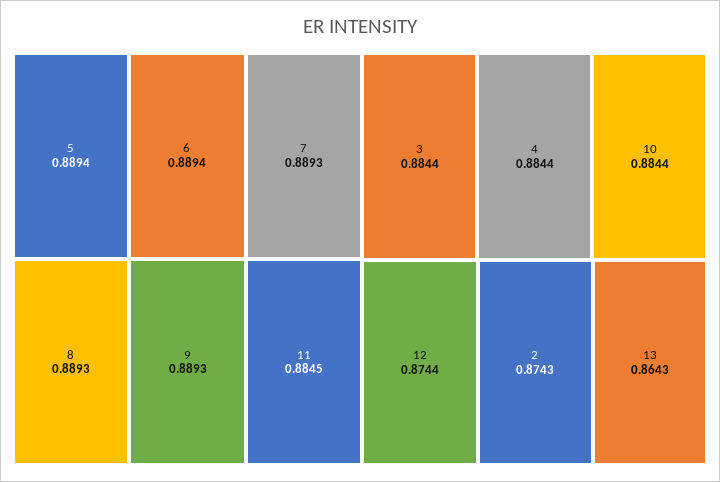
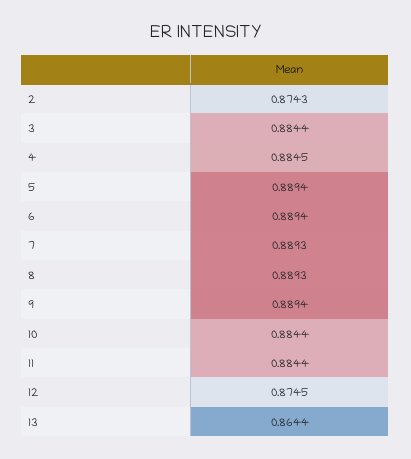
9: 0.8893 -> 0.8894
11: 0.8845 -> 0.8844
4: 0.8844 -> 0.8845
12: 0.8744 -> 0.8745
13: 0.8643 -> 0.8644

